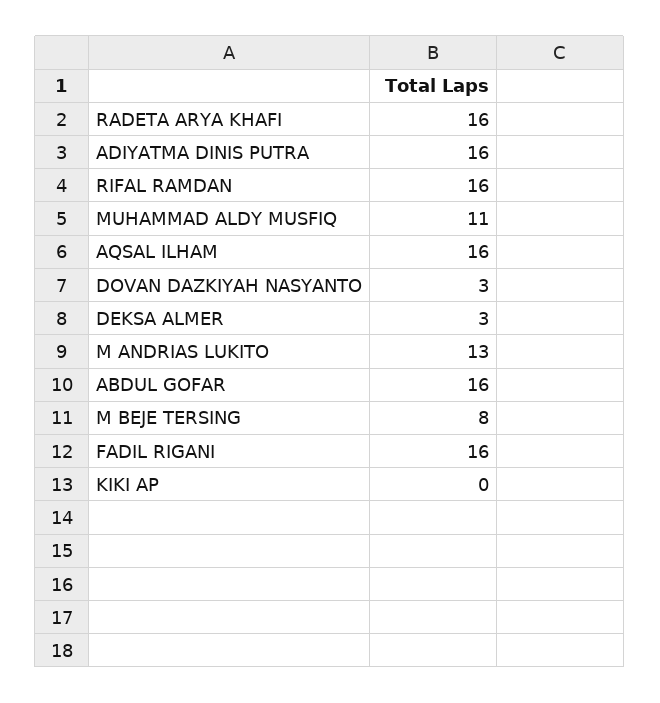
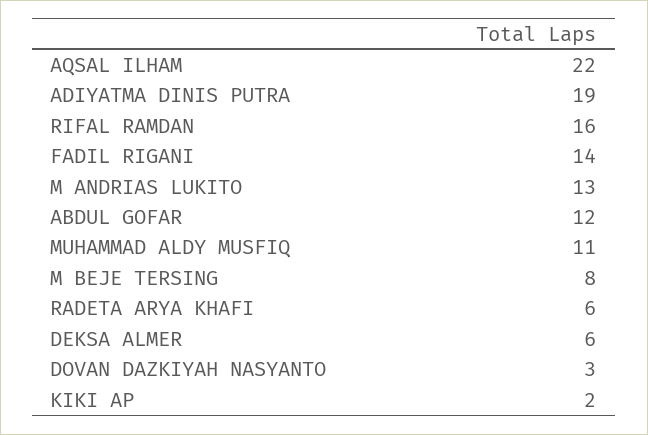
RADETA ARYA KHAFI: 16 -> 6
ADIYATMA DINIS PUTRA: 16 -> 19
AQSAL ILHAM: 16 -> 22
DEKSA ALMER: 3 -> 6
ABDUL GOFAR: 16 -> 12
FADIL RIGANI: 16 -> 14
KIKI AP: 0 -> 2

